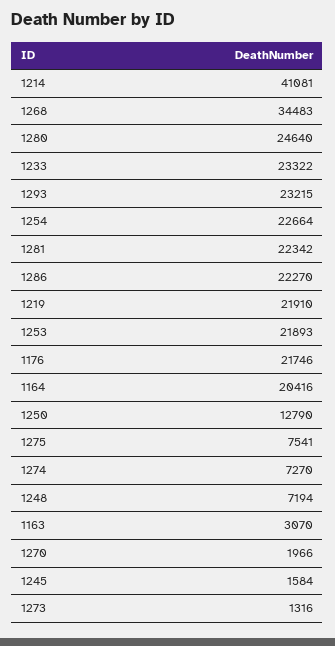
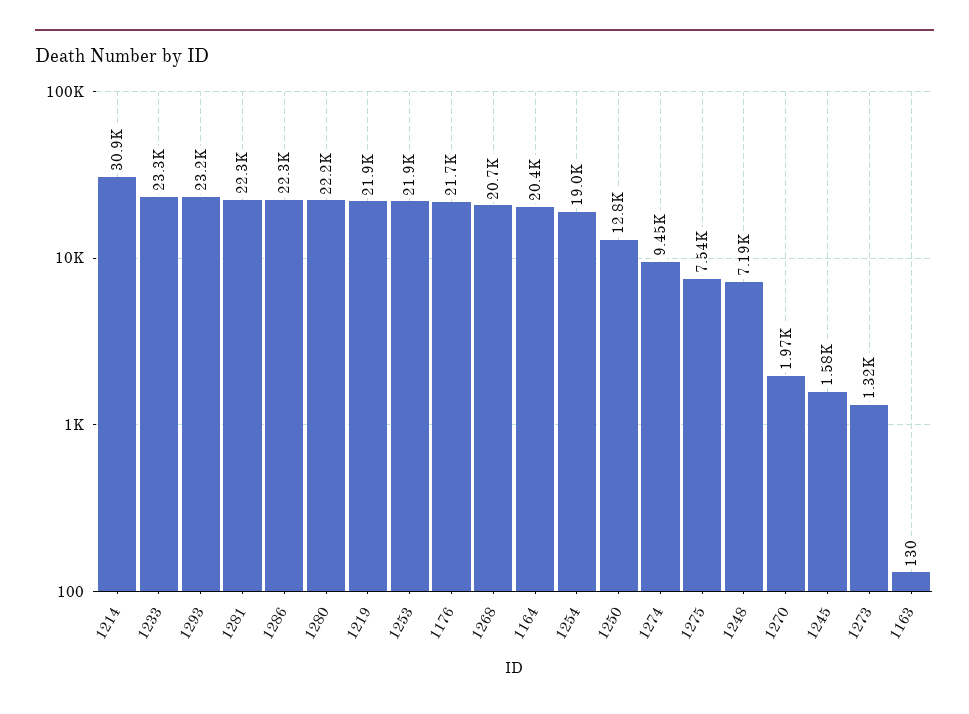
1214: 41081 -> 30900
1268: 34483 -> 20700
1280: 24640 -> 22200
1254: 22664 -> 19000
1274: 7270 -> 9450
1163: 3070 -> 130

